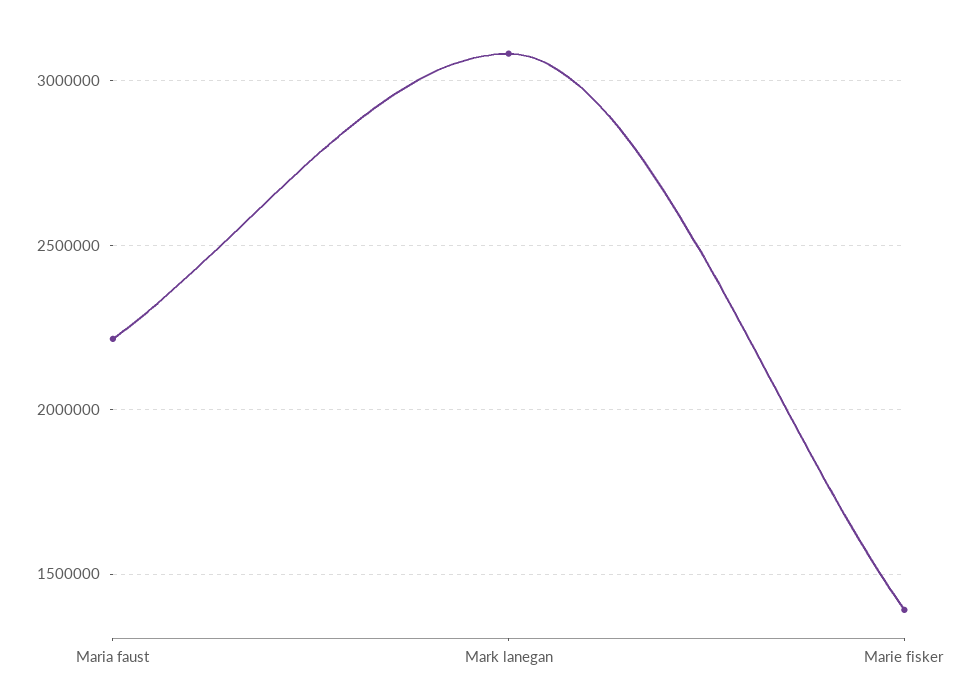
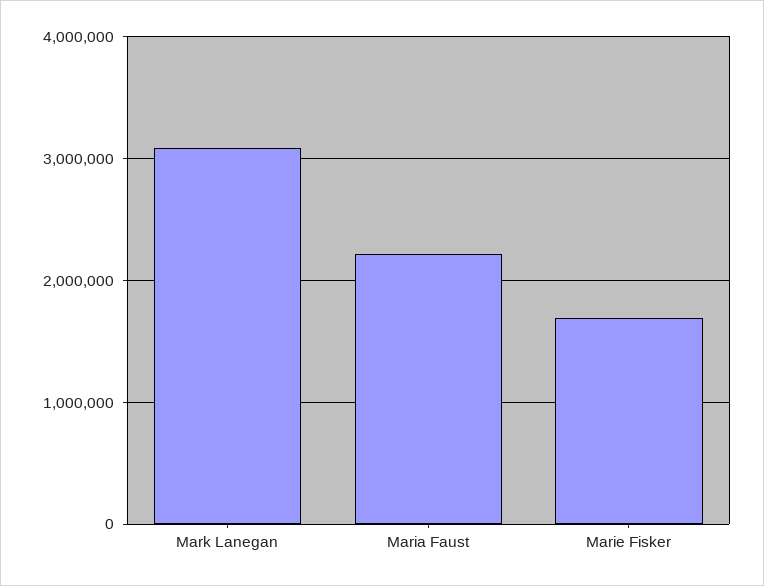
Marie fisker: 1400000 -> 1700000

